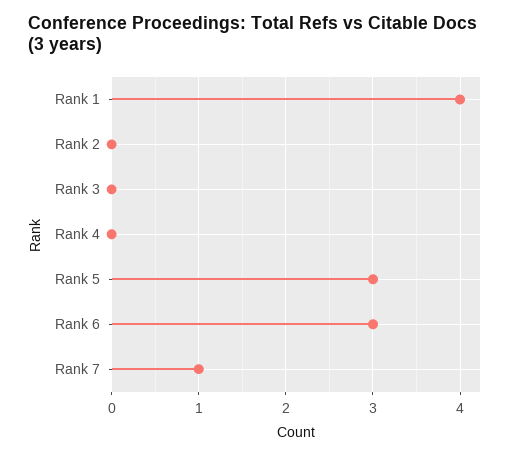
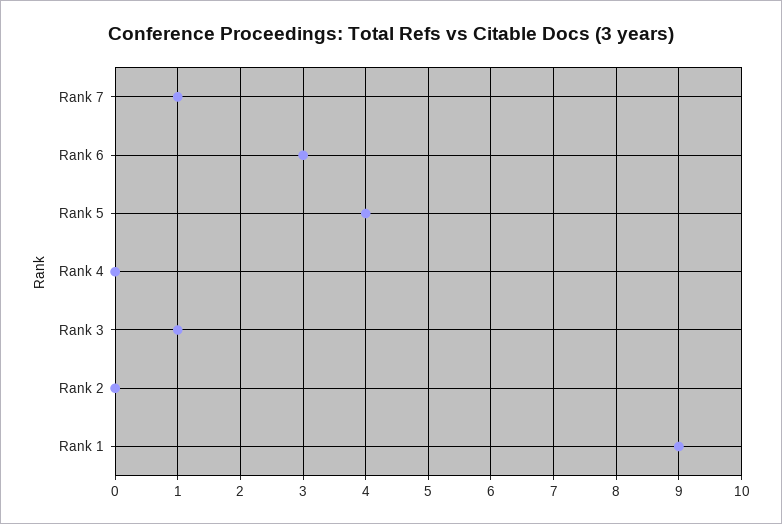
Rank 1: 4 -> 9
Rank 3: 0 -> 1
Rank 5: 3 -> 4

